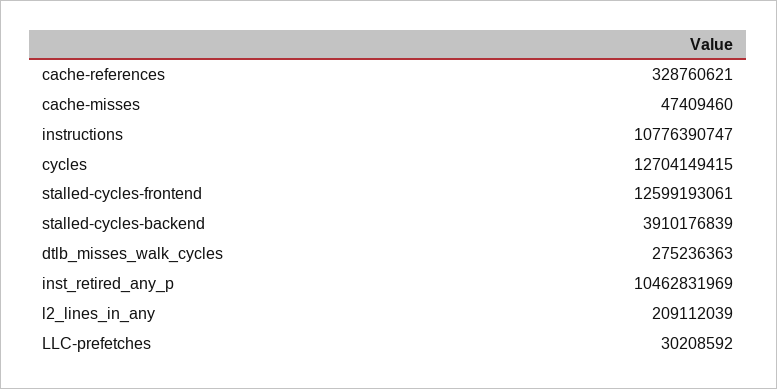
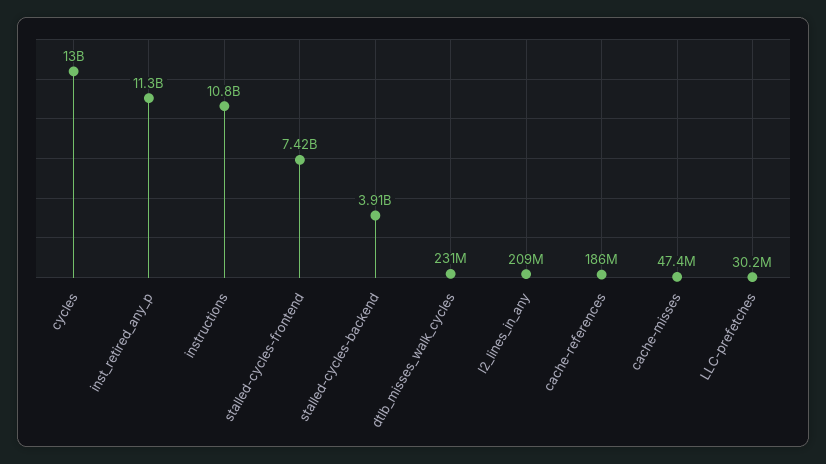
cache-references: 328760621 -> 186000000
cycles: 12704149415 -> 13000000000
stalled-cycles-frontend: 12599193061 -> 7420000000
dtlb_misses_walk_cycles: 275236363 -> 231000000
inst_retired_any_p: 10462831969 -> 11300000000

